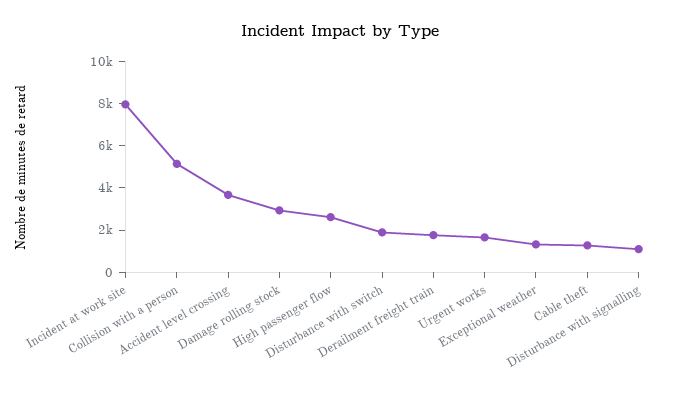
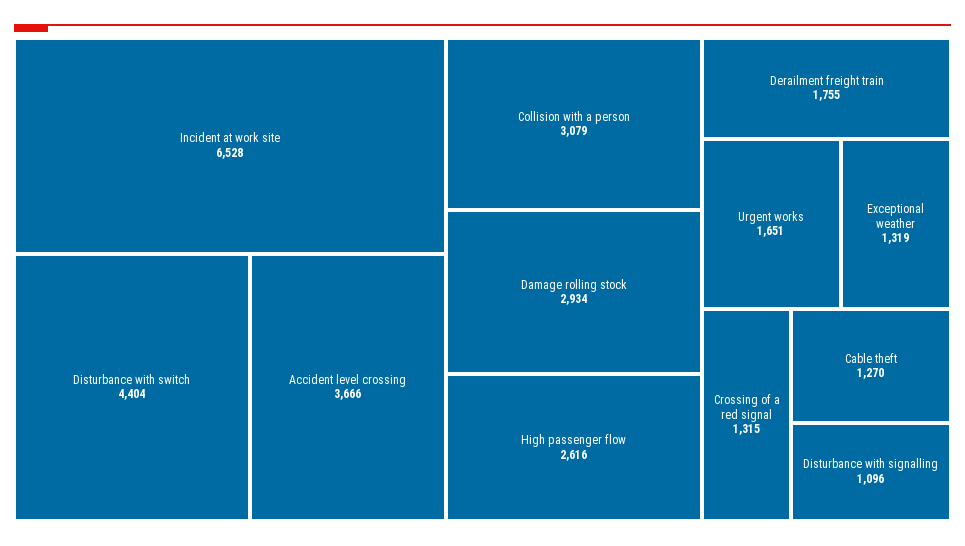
Incident at work site: 8000 -> 6528
Collision with a person: 5000 -> 3079
Disturbance with switch: 2000 -> 4404
Crossing of a red signal: none -> 1315

